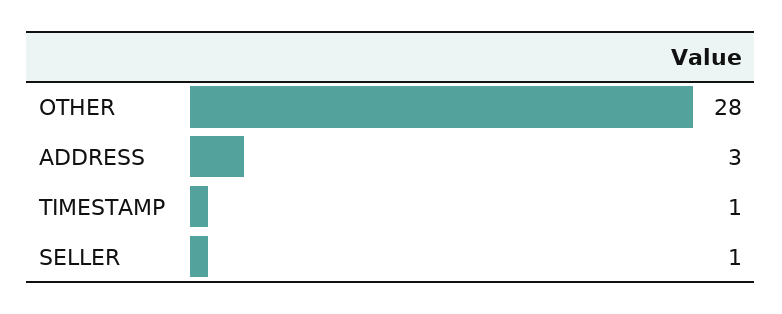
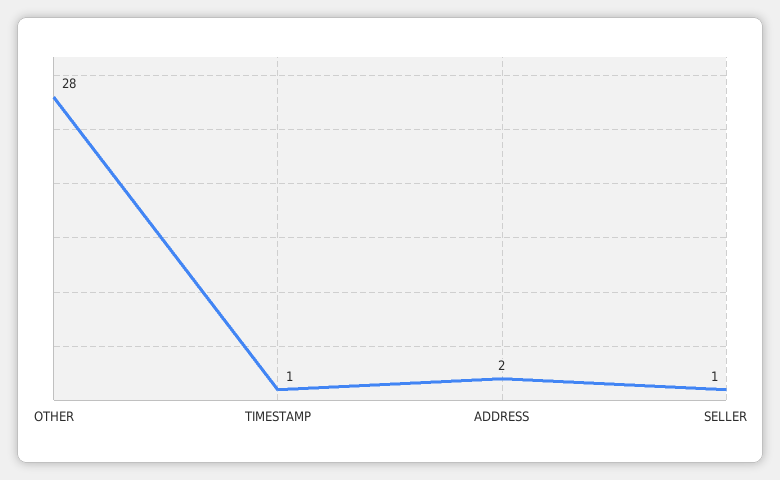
ADDRESS: 3 -> 2

